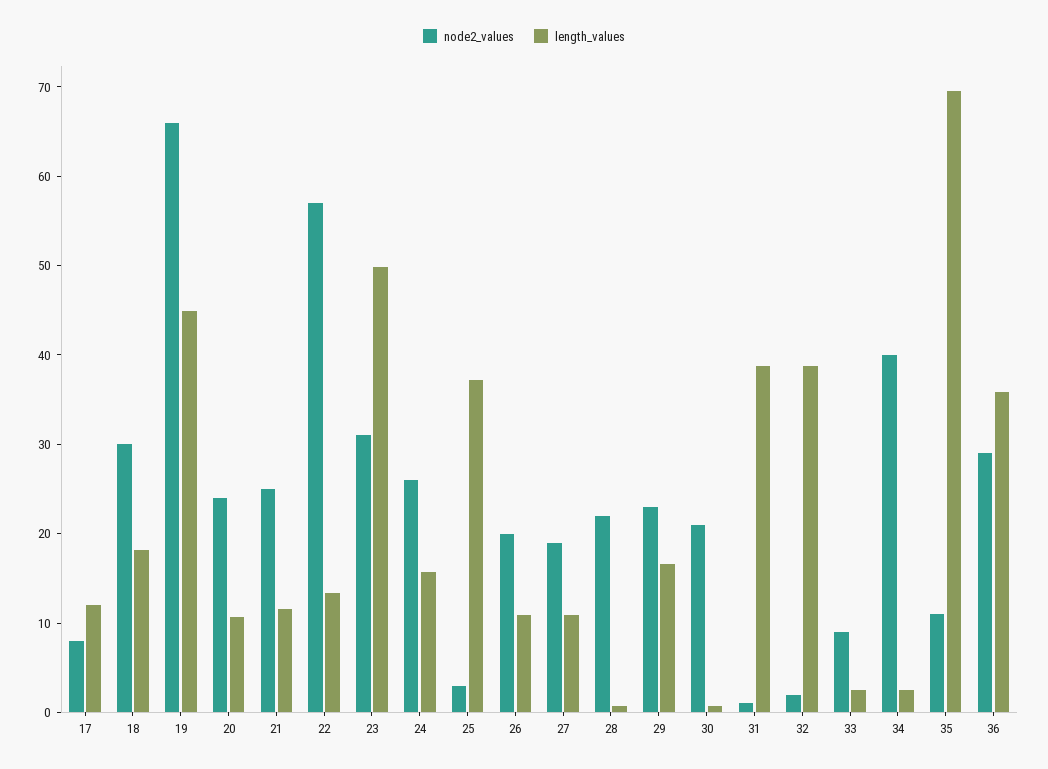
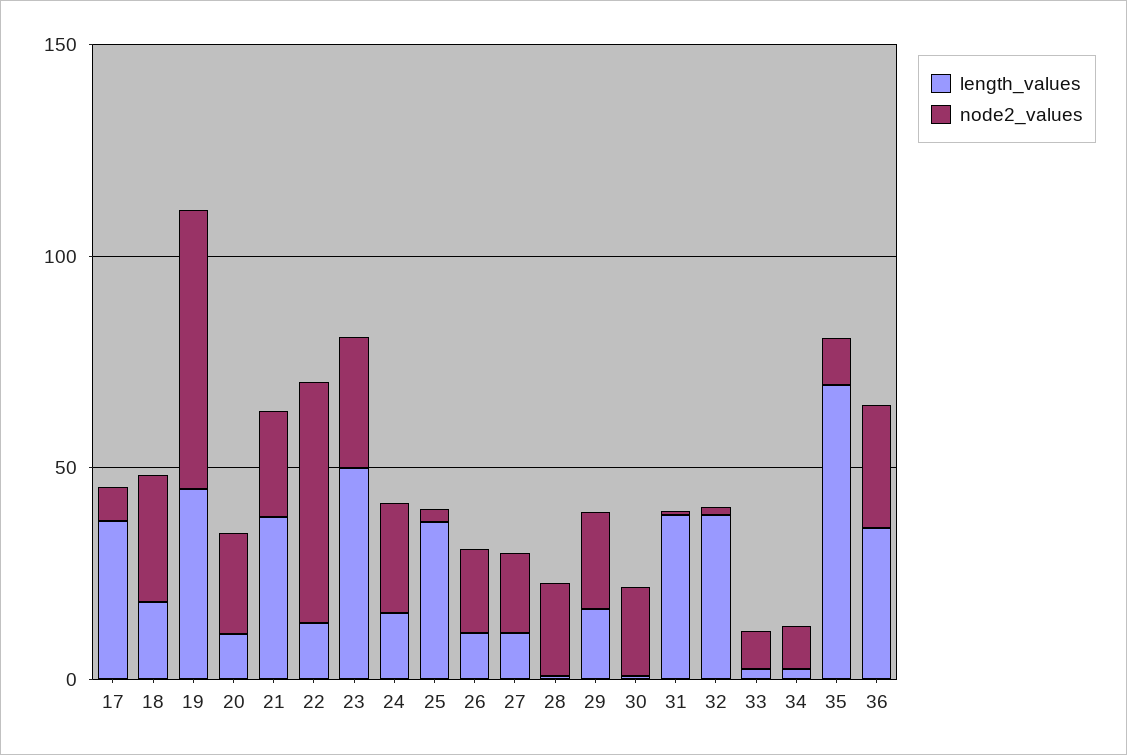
length_values, 17: 12 -> 40
length_values, 21: 12 -> 40
node2_values, 34: 40 -> 10

